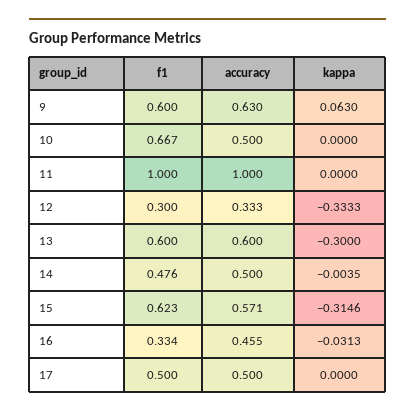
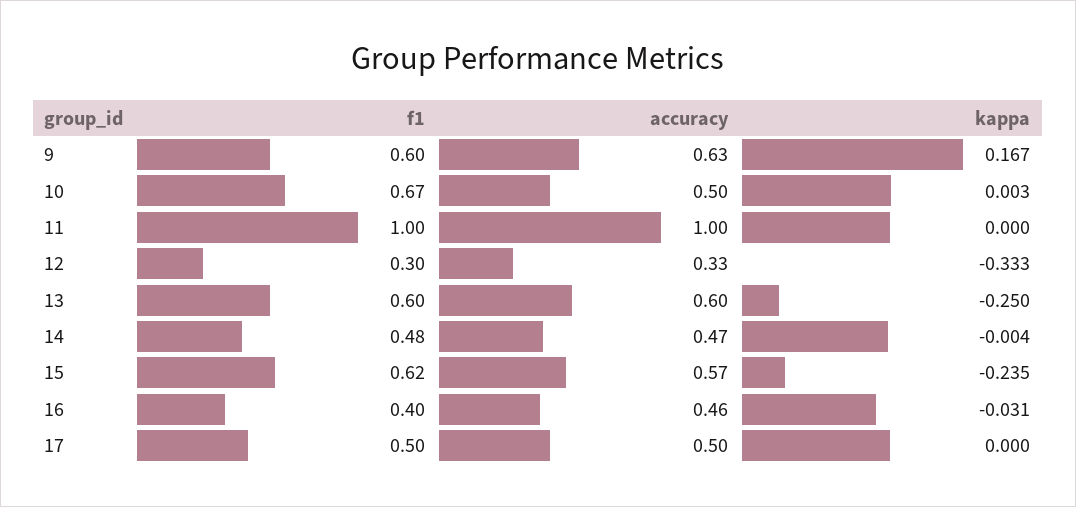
kappa, 9: 0.063 -> 0.167
kappa, 10: 0 -> 0.003
kappa, 13: -0.3 -> -0.25
accuracy, 14: 0.5 -> 0.47
kappa, 15: -0.3146 -> -0.235
f1, 16: 0.334 -> 0.4

